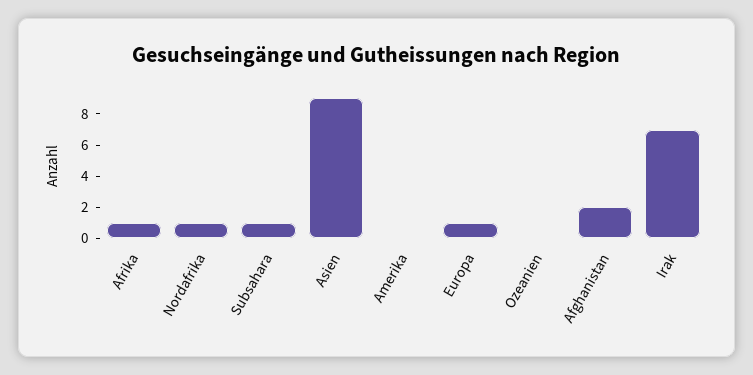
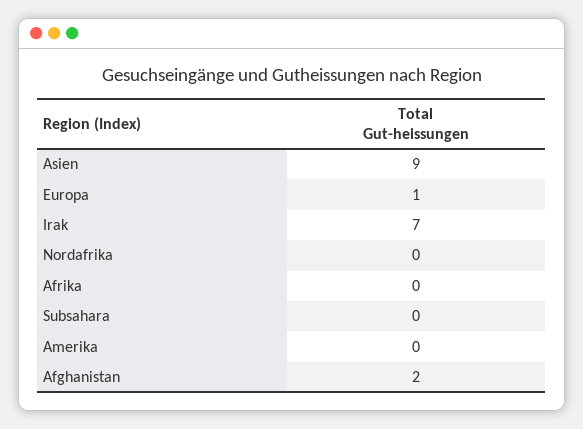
Afrika: 1 -> 0
Nordafrika: 1 -> 0
Subsahara: 1 -> 0
Ozeanien: 0 -> none

